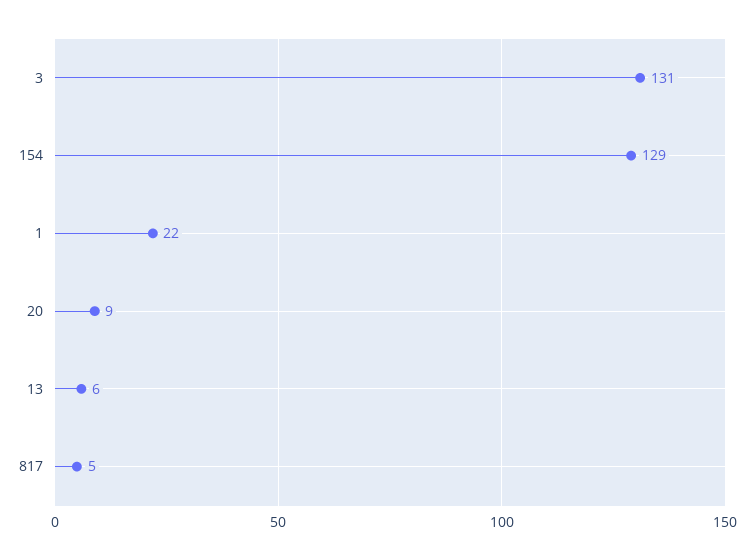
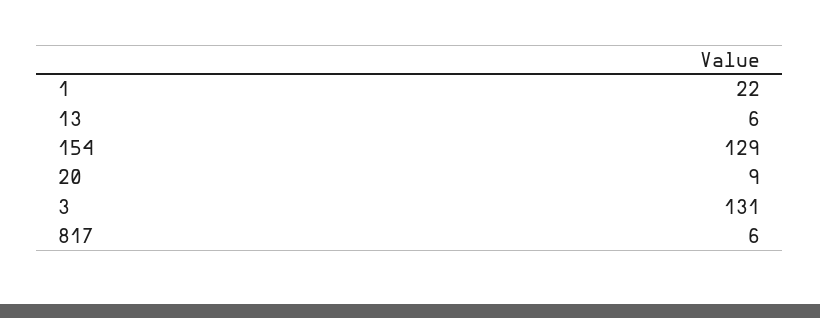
817: 5 -> 6

